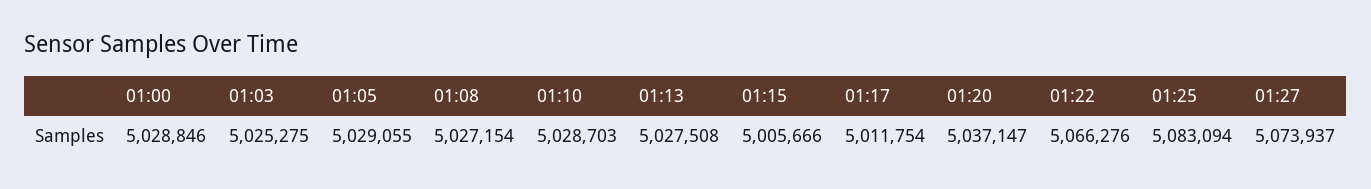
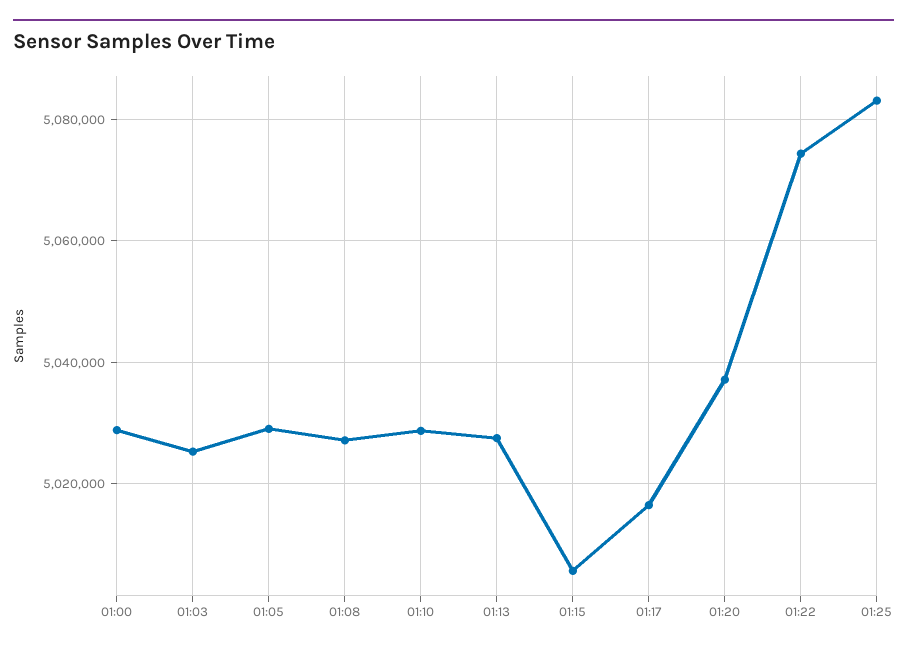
01:17: 5011754 -> 5016000
01:22: 5066276 -> 5074000
01:27: 5073937 -> none

